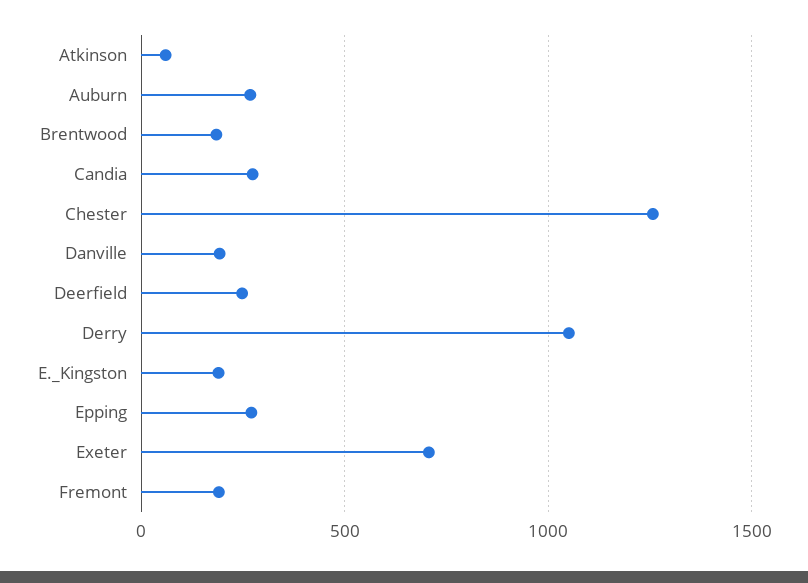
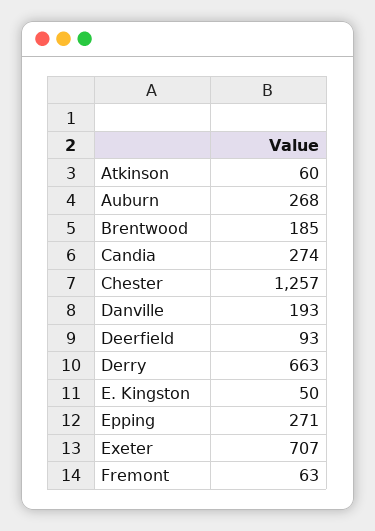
Deerfield: 250 -> 93
Derry: 1050 -> 663
E._Kingston: 200 -> 50
Fremont: 200 -> 63

